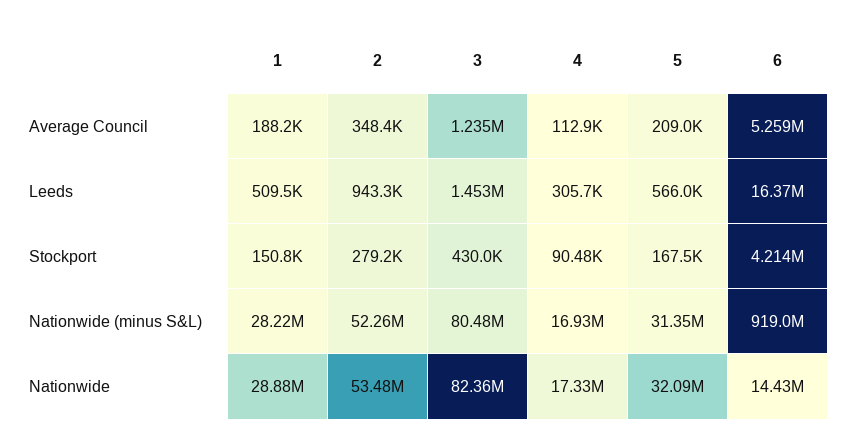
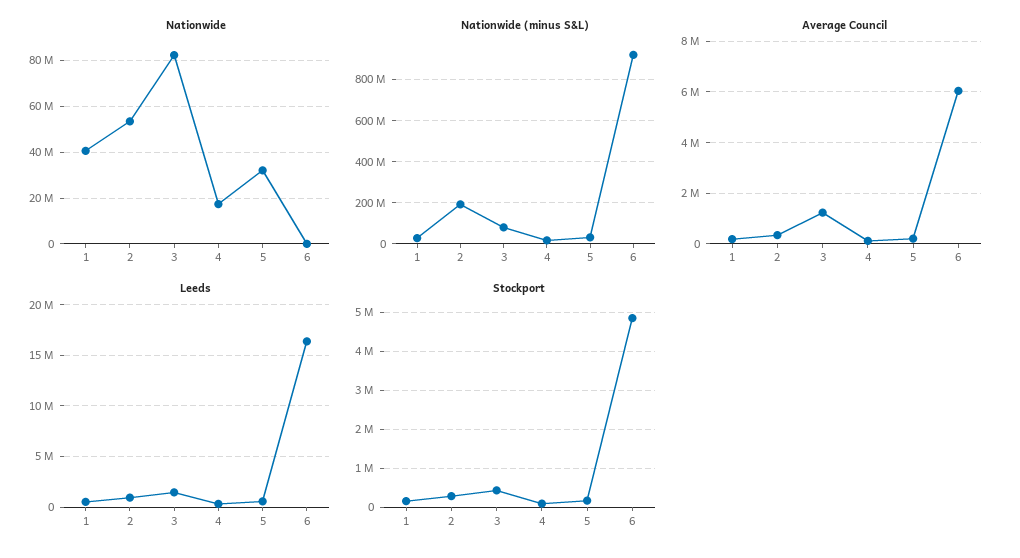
Average Council, 6: 5259000 -> 6000000
Stockport, 6: 4214000 -> 4800000
Nationwide (minus S&L), 2: 52260000 -> 200000000
Nationwide, 1: 28880000 -> 40000000
Nationwide, 6: 14430000 -> 0

